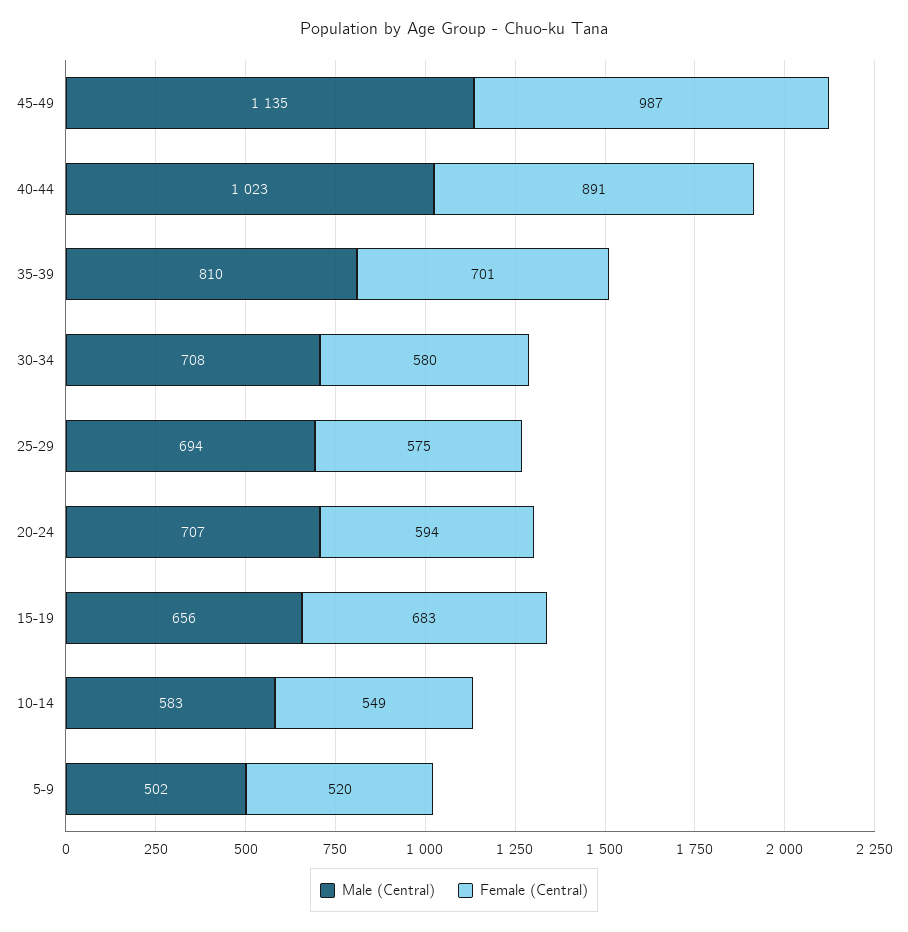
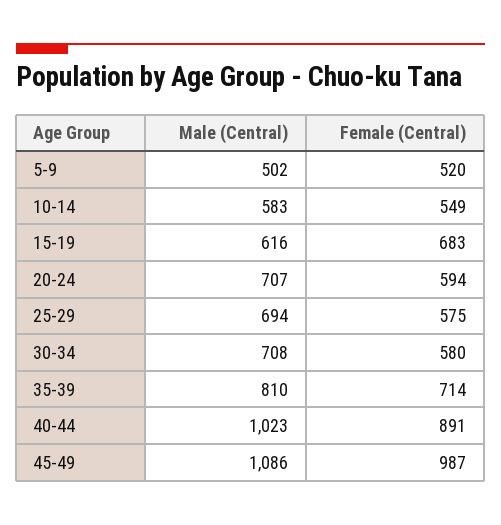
Male (Central), 45-49: 1135 -> 1086
Female (Central), 35-39: 701 -> 714
Male (Central), 15-19: 656 -> 616

